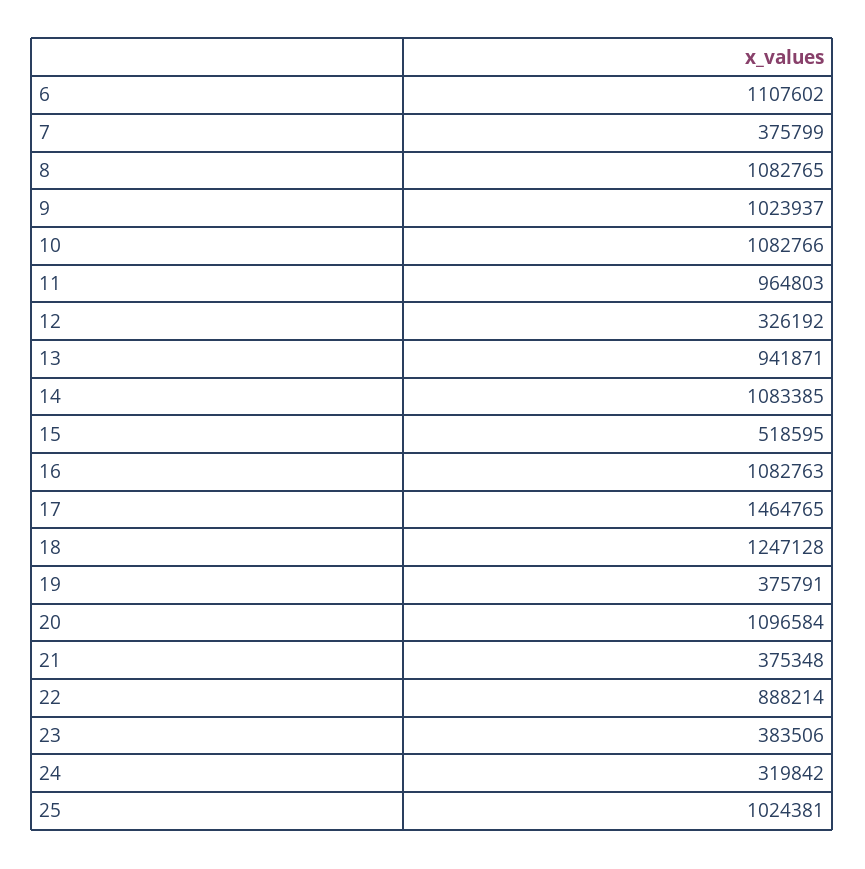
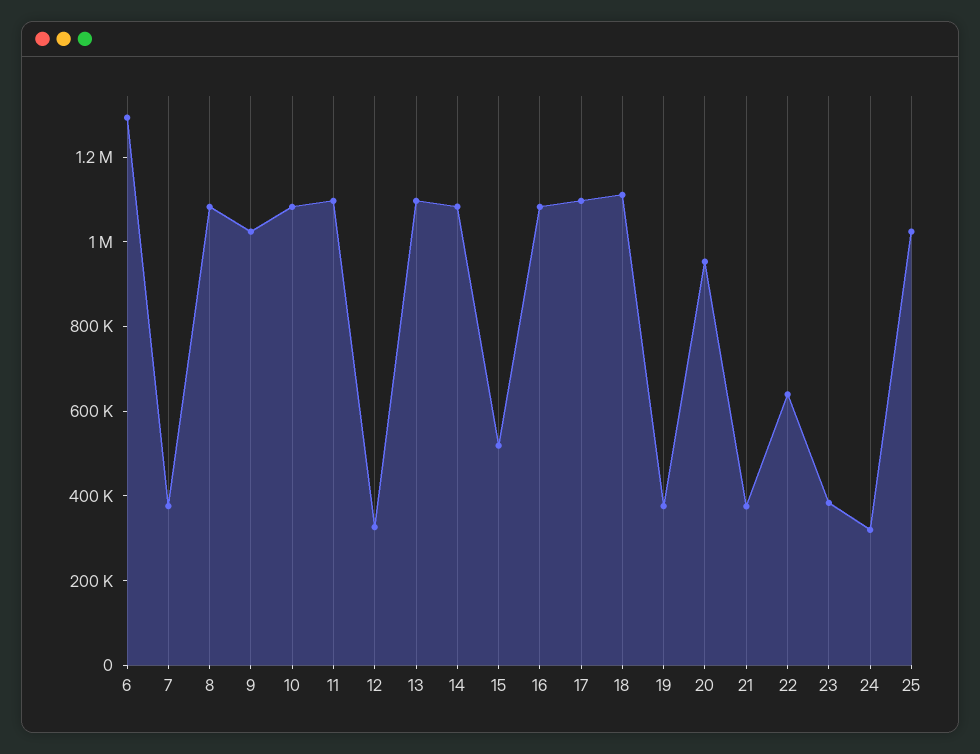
6: 1107602 -> 1300000
11: 964803 -> 1100000
13: 941871 -> 1100000
17: 1464765 -> 1100000
18: 1247128 -> 1100000
20: 1096584 -> 950000
22: 888214 -> 650000

